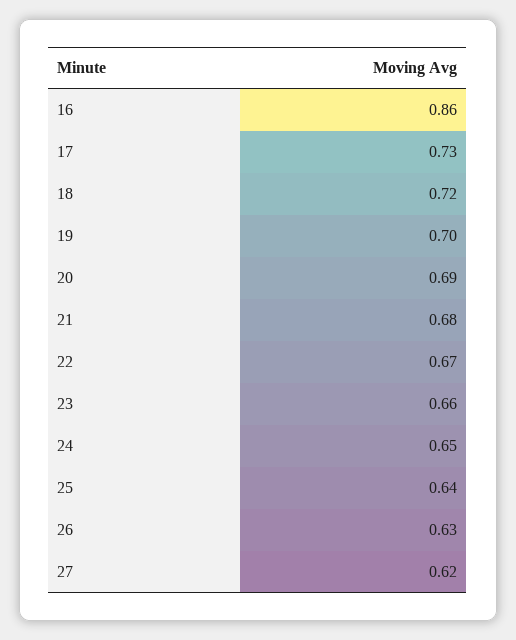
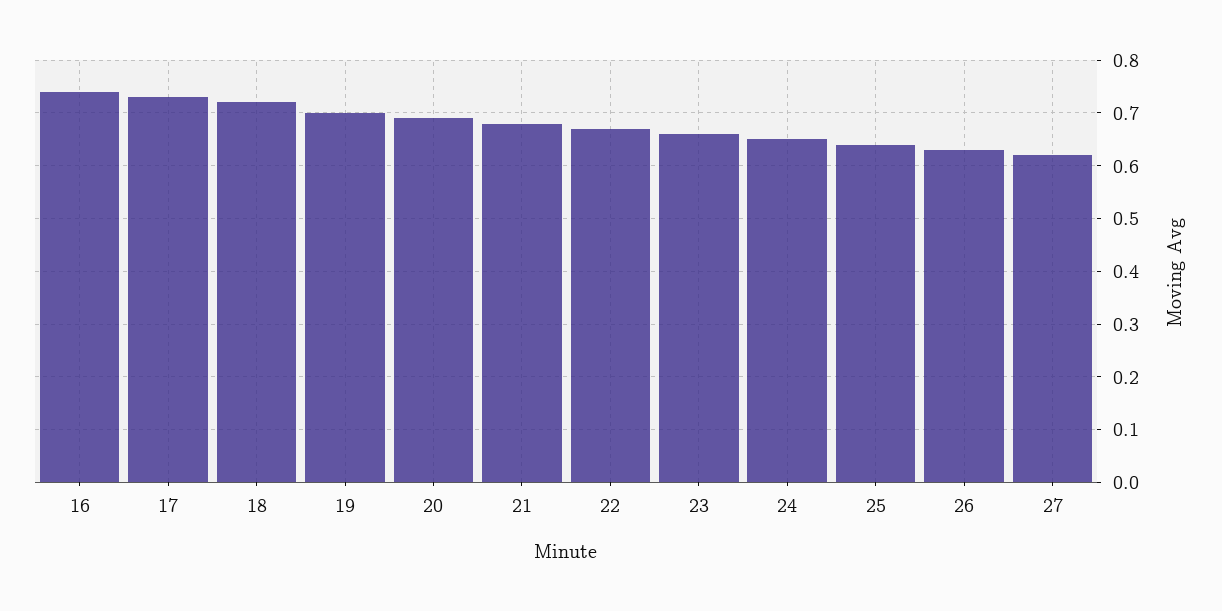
16: 0.86 -> 0.75

